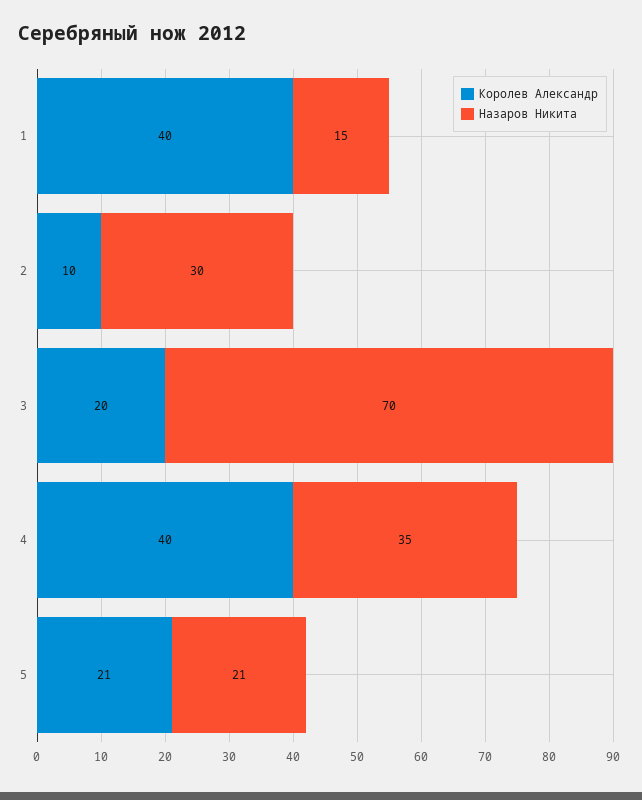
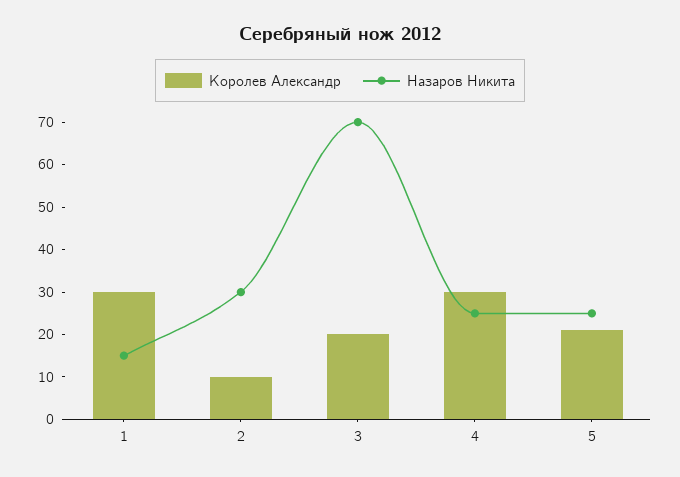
Королев Александр, 1: 40 -> 30
Королев Александр, 4: 40 -> 30
Назаров Никита, 4: 35 -> 25
Назаров Никита, 5: 21 -> 25

